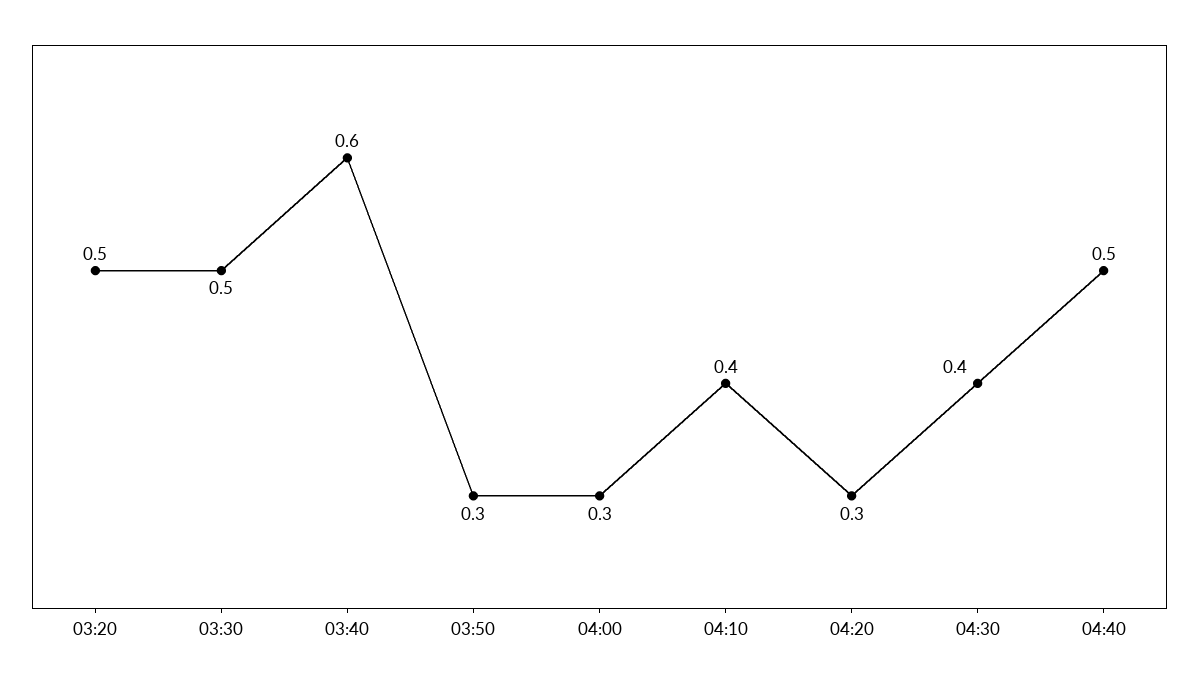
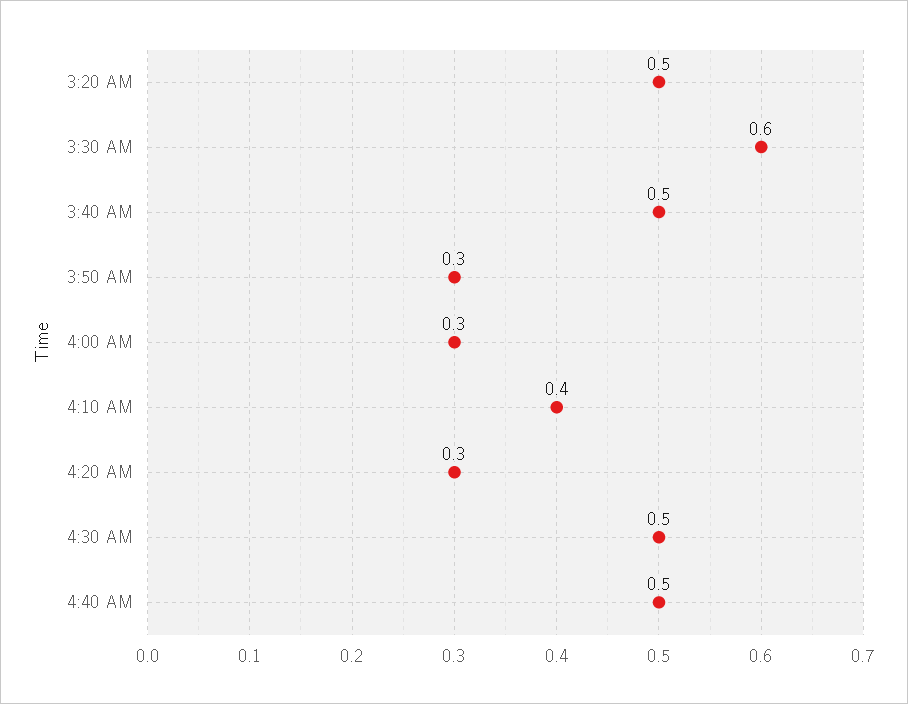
03:30: 0.5 -> 0.6
03:40: 0.6 -> 0.5
04:30: 0.4 -> 0.5

